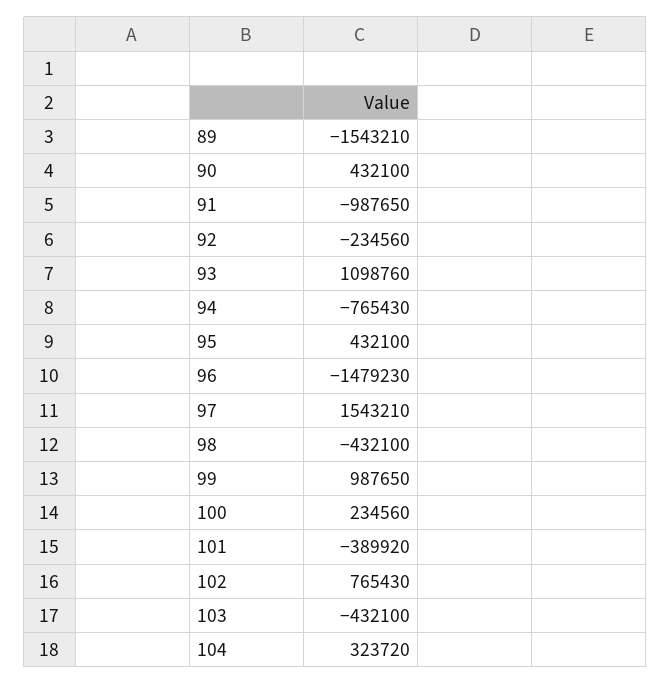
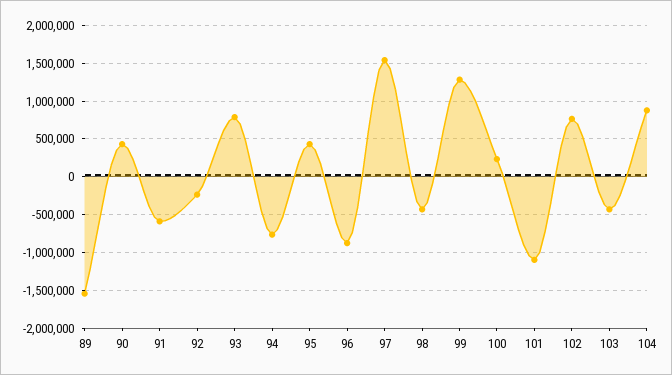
91: -987650 -> -600000
93: 1098760 -> 800000
96: -1479230 -> -900000
99: 987650 -> 1300000
101: -389920 -> -1100000
104: 323720 -> 900000

